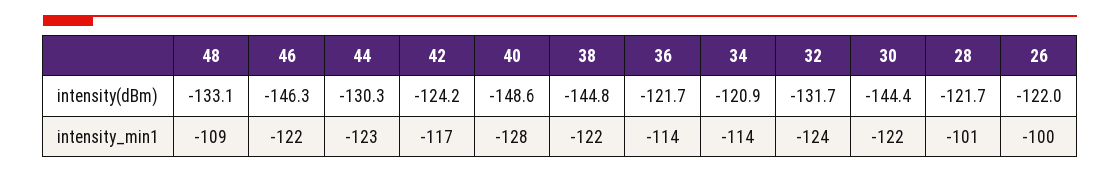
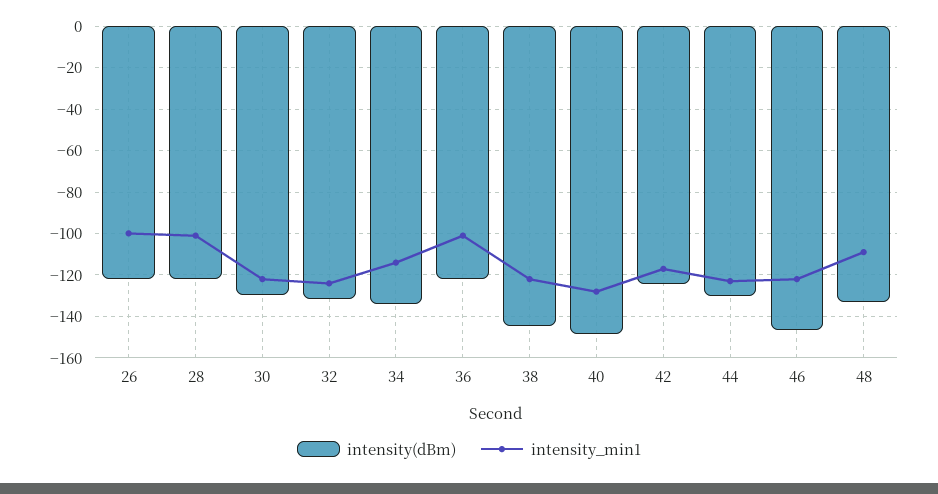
intensity(dBm), 34: -120.9 -> -135
intensity(dBm), 30: -144.4 -> -130
intensity_min1, 36: -114 -> -100

